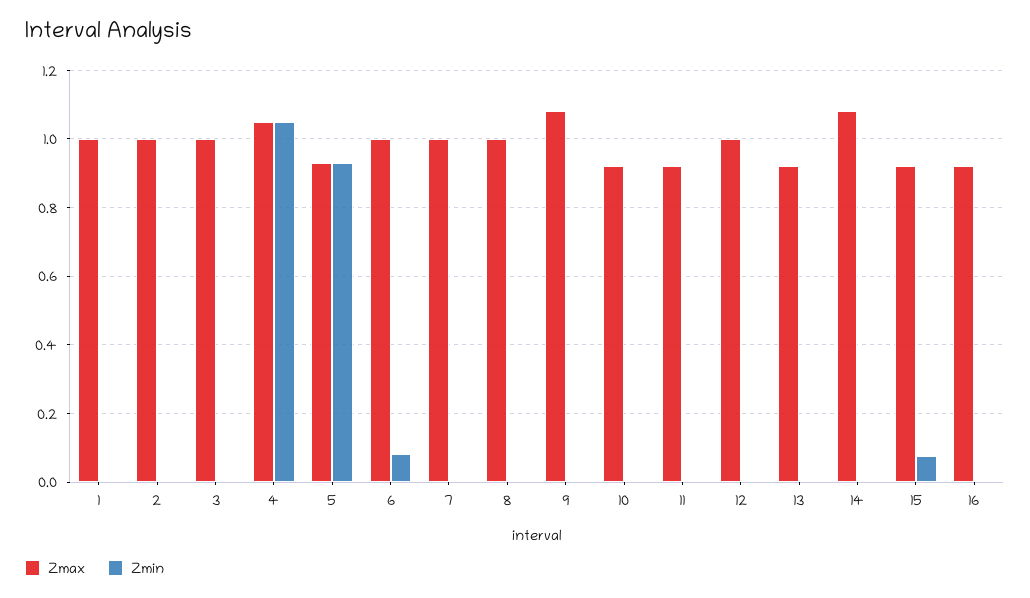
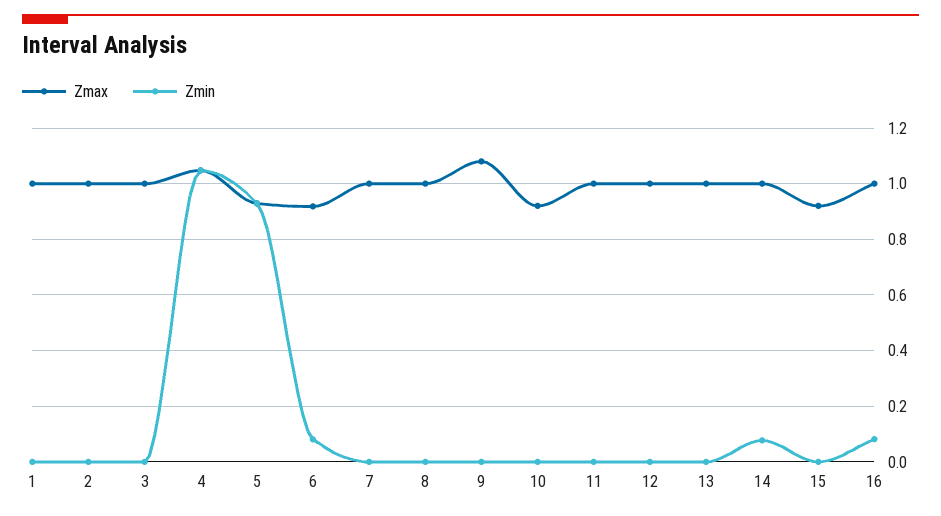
Zmax, 6: 1 -> 0.925
Zmax, 11: 0.92 -> 1
Zmax, 13: 0.92 -> 1
Zmax, 14: 1.08 -> 1
Zmin, 14: 0 -> 0.075
Zmin, 15: 0.08 -> 0
Zmax, 16: 0.92 -> 1
Zmin, 16: 0 -> 0.075

